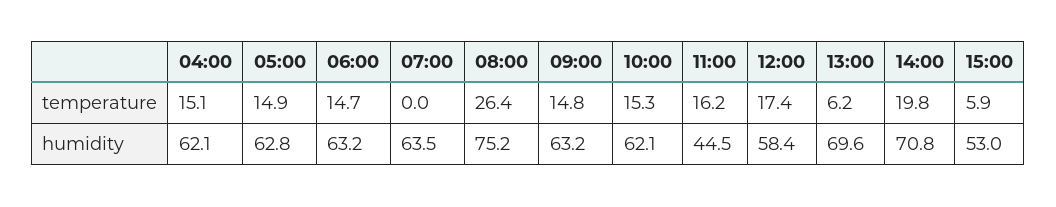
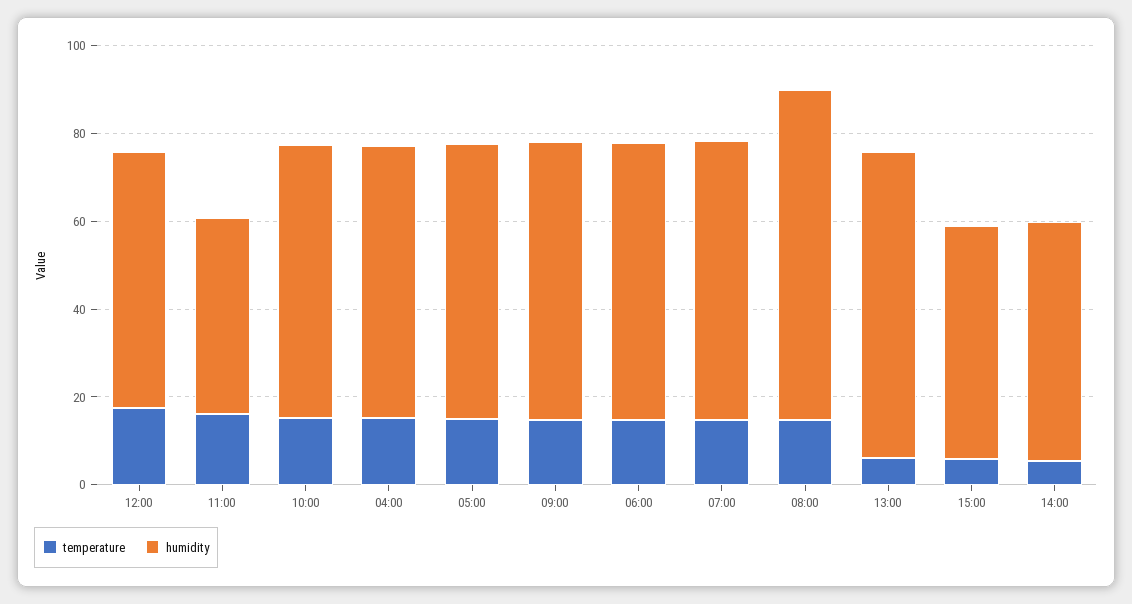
temperature, 07:00: 0 -> 15
temperature, 08:00: 26.4 -> 15
temperature, 14:00: 19.8 -> 5
humidity, 14:00: 70.8 -> 55

